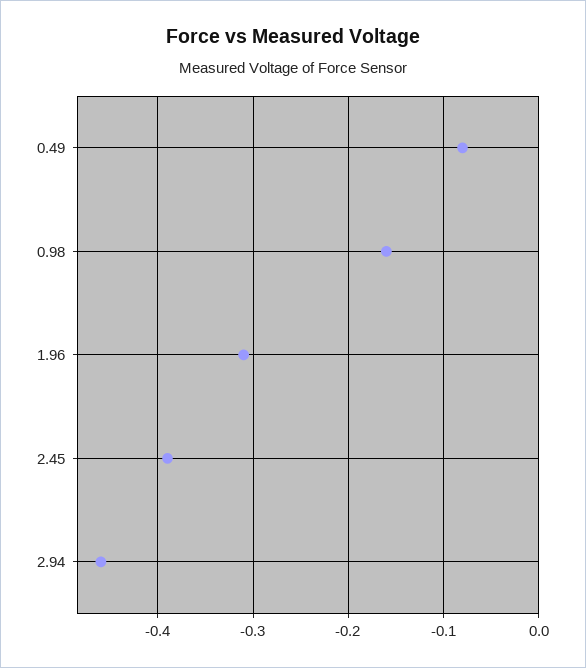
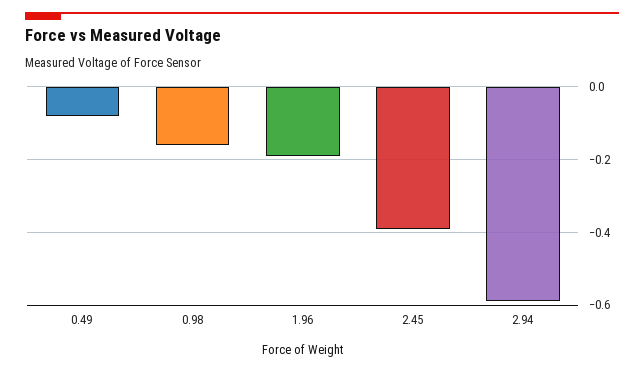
1.96: -0.31 -> -0.2
2.94: -0.46 -> -0.6

